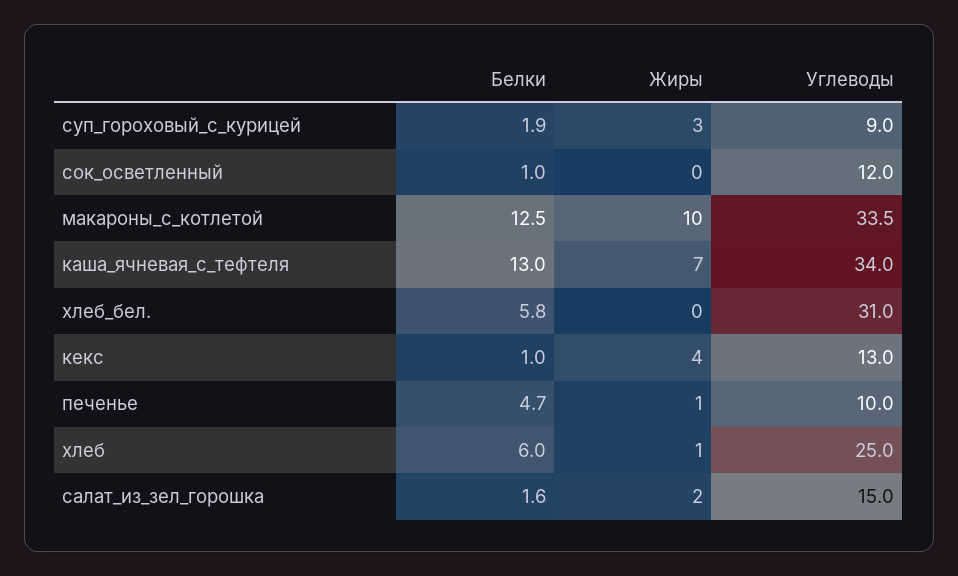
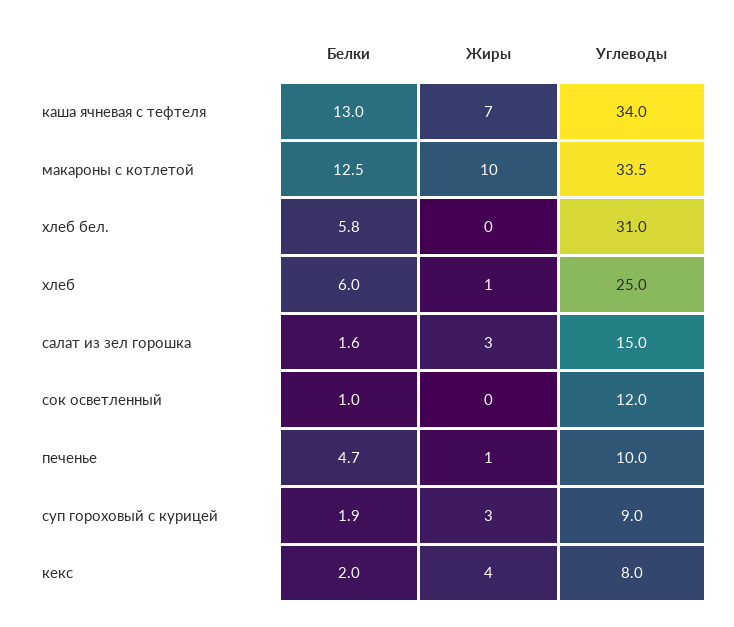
Белки, кекс: 1 -> 2
Углеводы, кекс: 13 -> 8
Жиры, салат_из_зел_горошка: 2 -> 3

